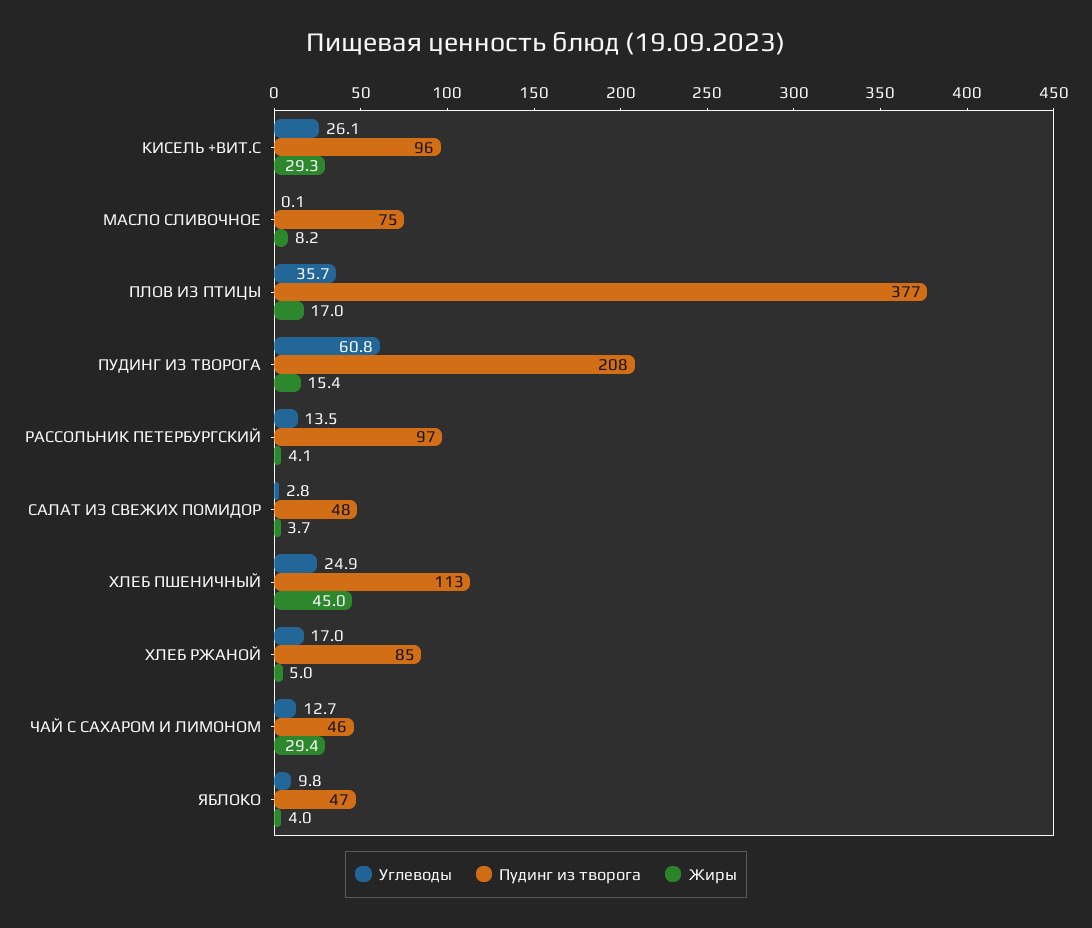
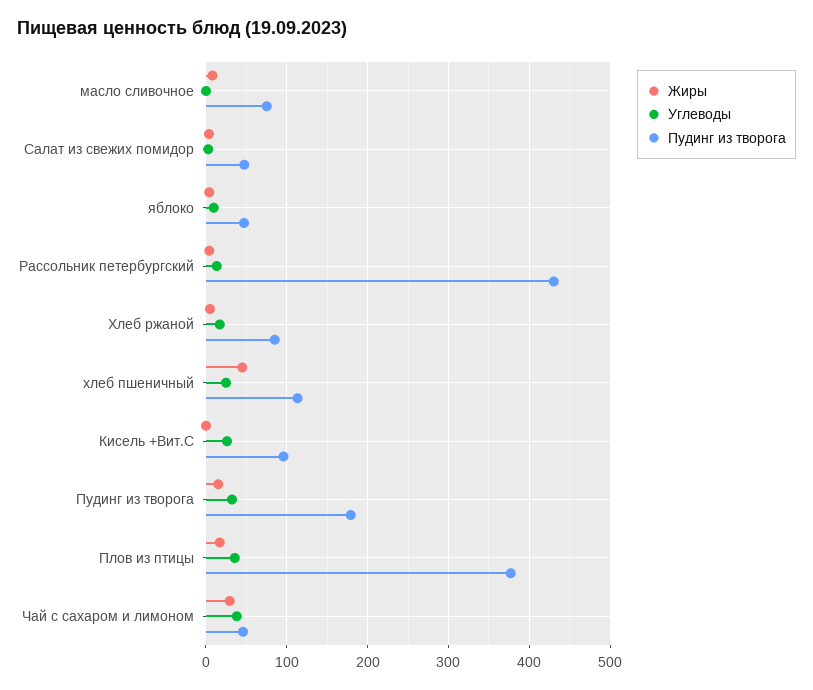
Жиры, КИСЕЛЬ +ВИТ.С: 29.3 -> 0
Углеводы, ПУДИНГ ИЗ ТВОРОГА: 60.8 -> 30
Пудинг из творога, ПУДИНГ ИЗ ТВОРОГА: 208 -> 180
Пудинг из творога, РАССОЛЬНИК ПЕТЕРБУРГСКИЙ: 97 -> 430
Углеводы, ЧАЙ С САХАРОМ И ЛИМОНОМ: 12.7 -> 40

